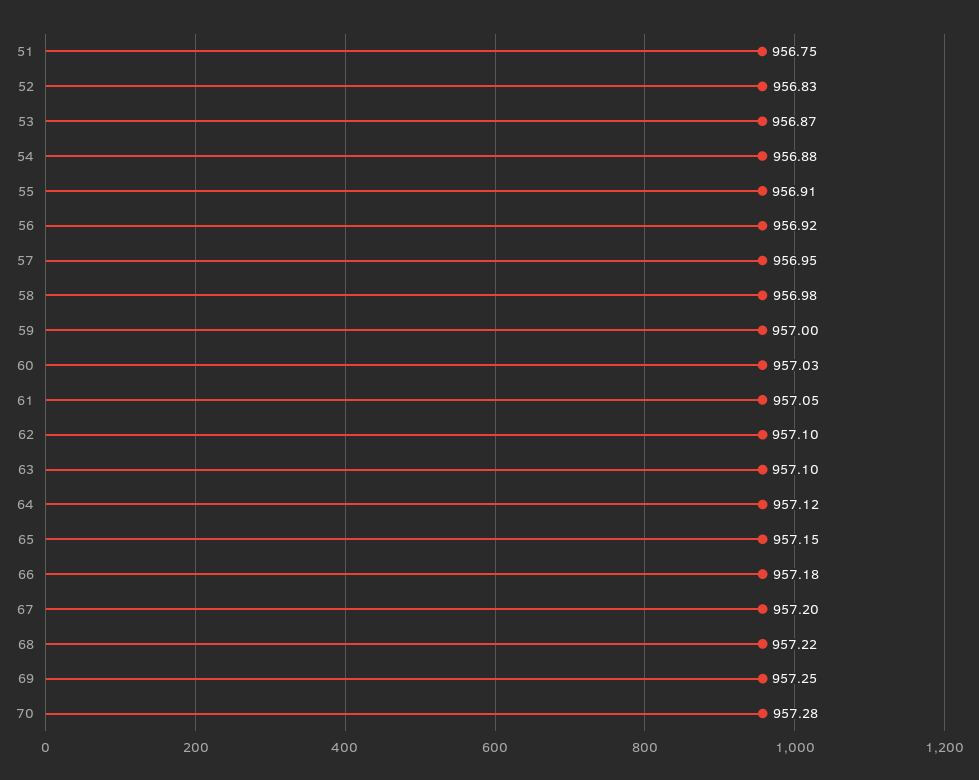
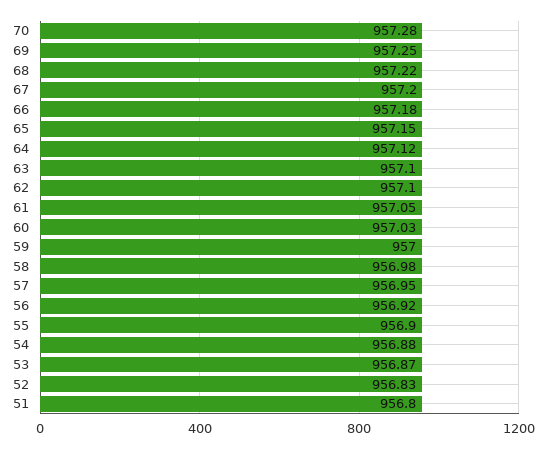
51: 956.75 -> 956.8
55: 956.91 -> 956.9

